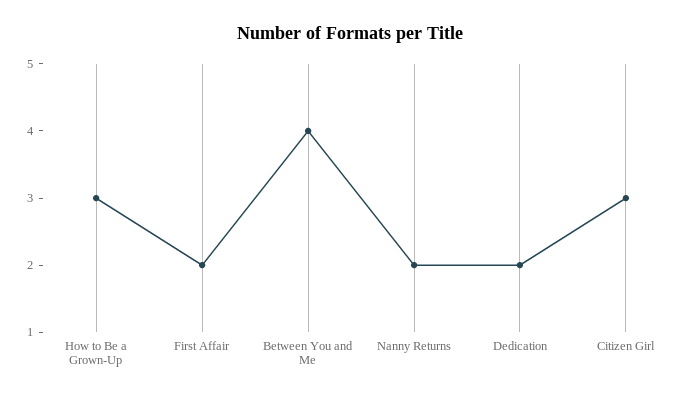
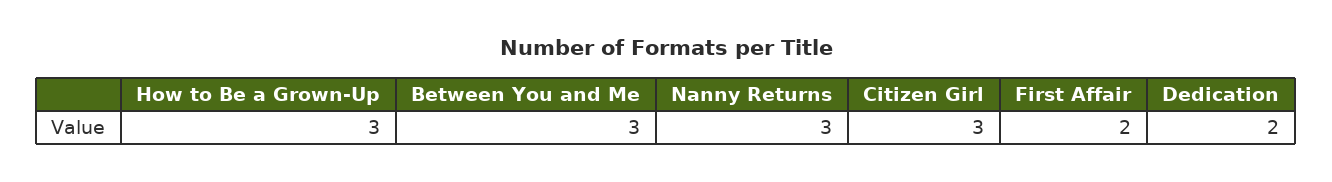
Between You and Me: 4 -> 3
Nanny Returns: 2 -> 3

